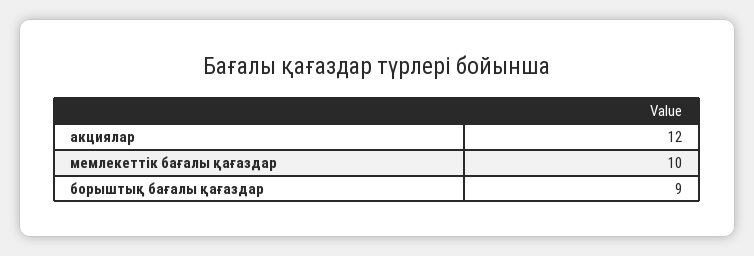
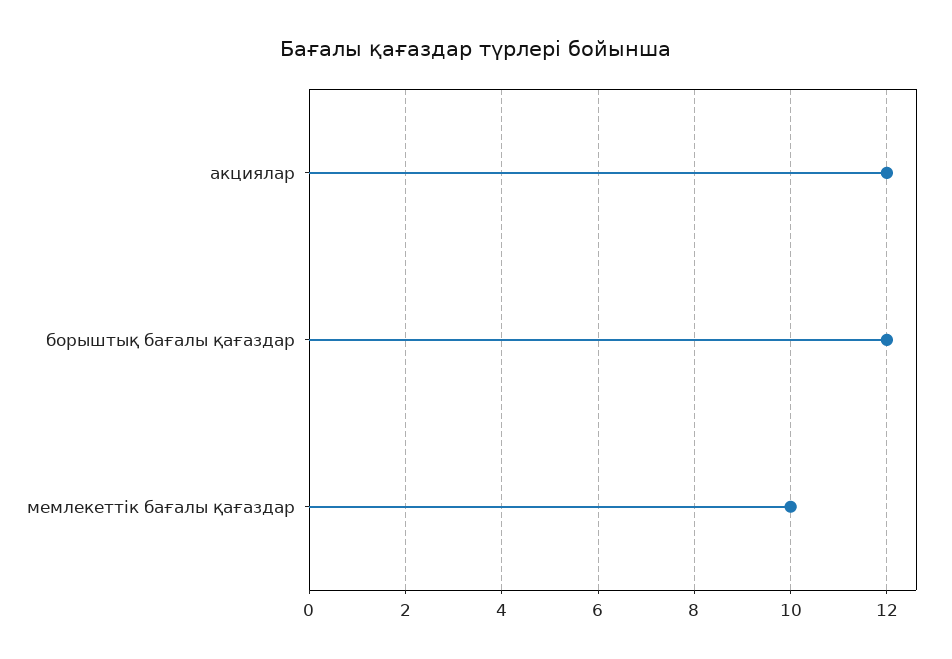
борыштық бағалы қағаздар: 9 -> 12

